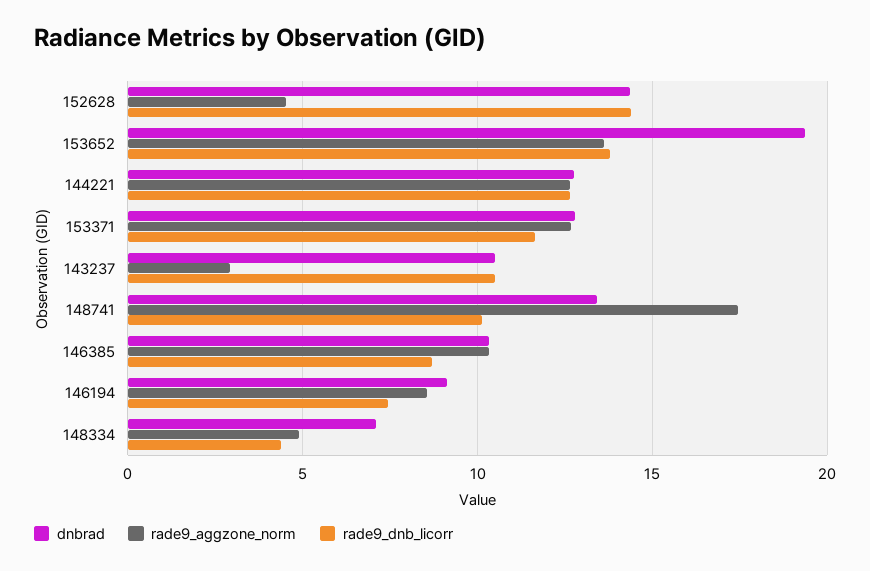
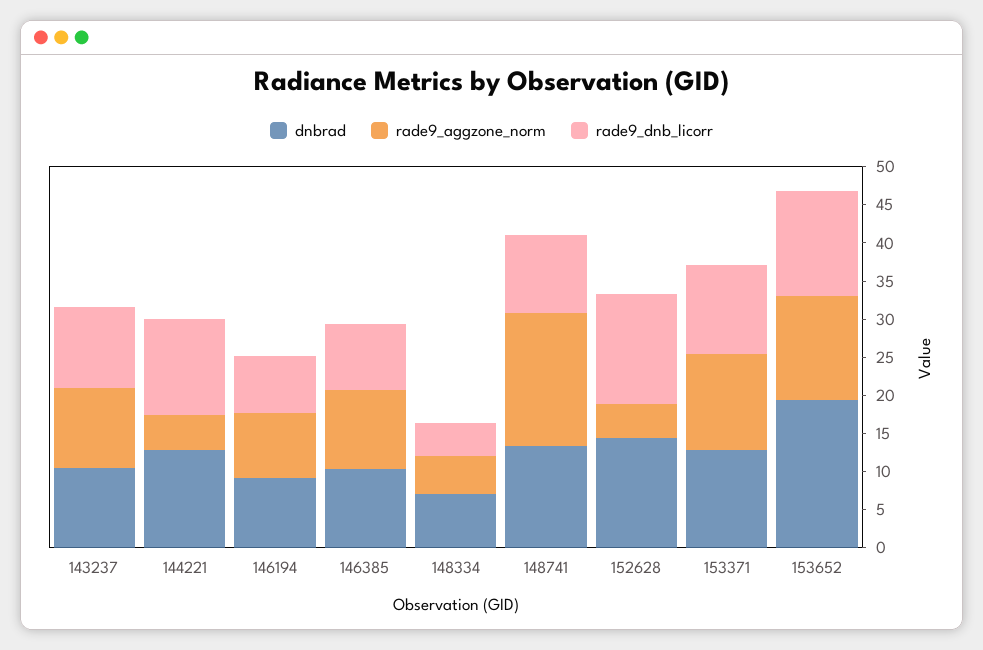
rade9_aggzone_norm, 144221: 12.5 -> 5
rade9_aggzone_norm, 143237: 3 -> 10

